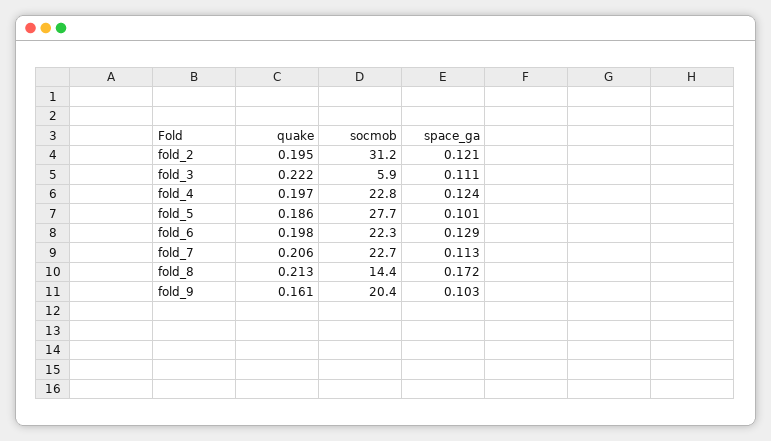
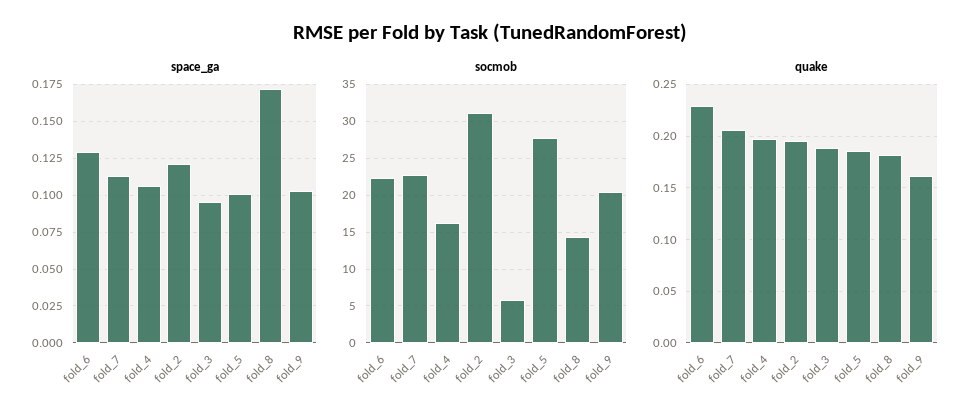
quake, fold_3: 0.222 -> 0.19
space_ga, fold_3: 0.111 -> 0.095
socmob, fold_4: 22.8 -> 16
space_ga, fold_4: 0.124 -> 0.105
quake, fold_6: 0.198 -> 0.23
quake, fold_8: 0.213 -> 0.18

